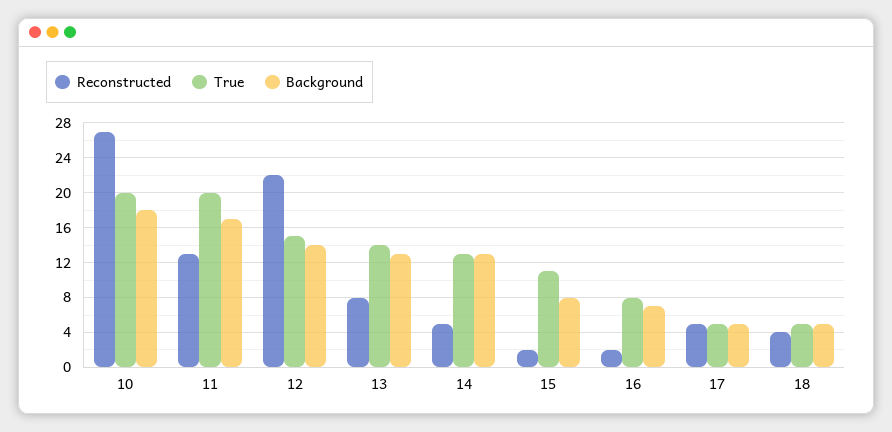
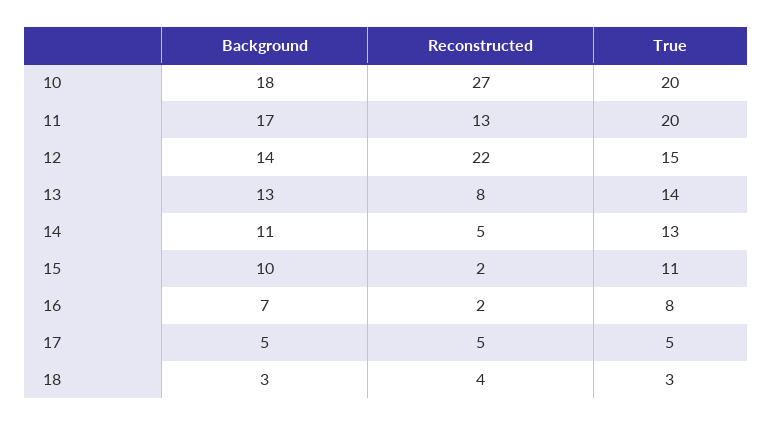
Background, 14: 13 -> 11
Background, 15: 8 -> 10
True, 18: 5 -> 3
Background, 18: 5 -> 3

